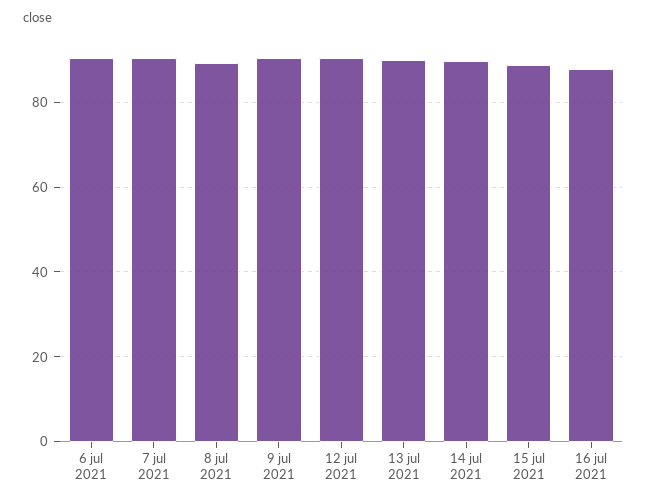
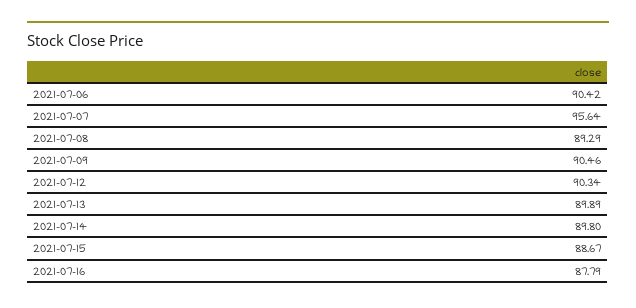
7 jul 2021: 90 -> 95.64

